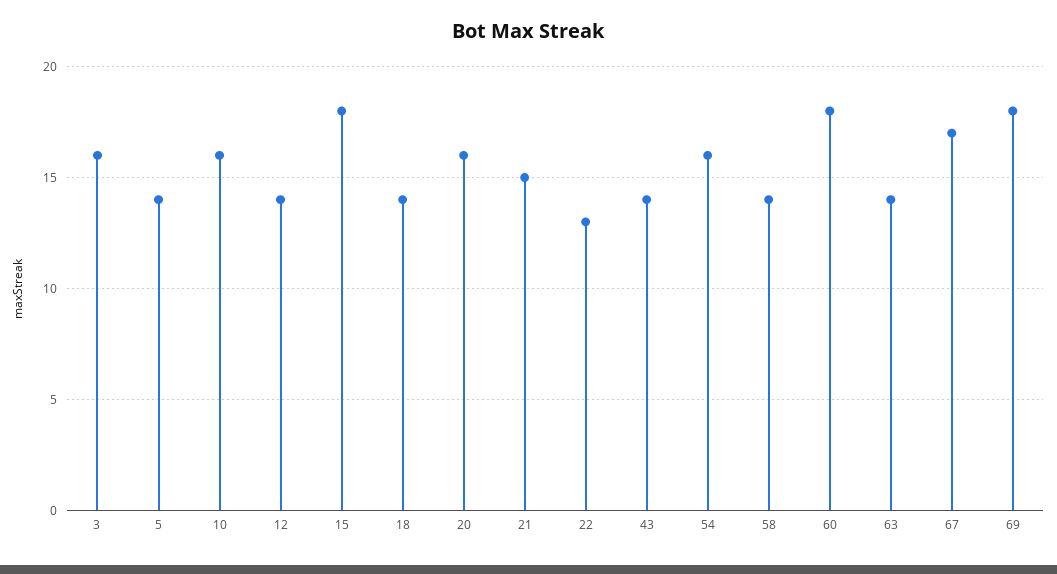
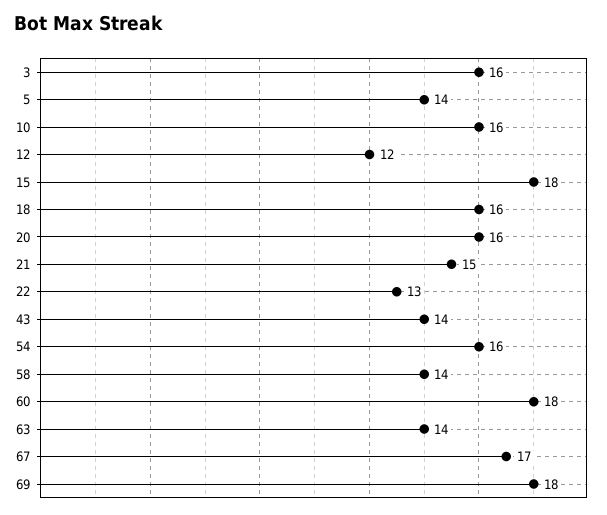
12: 14 -> 12
18: 14 -> 16

